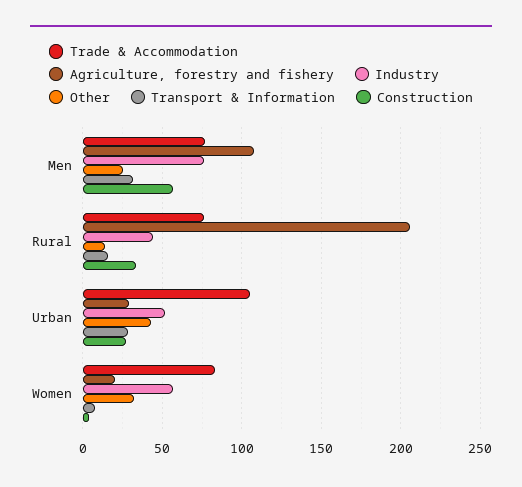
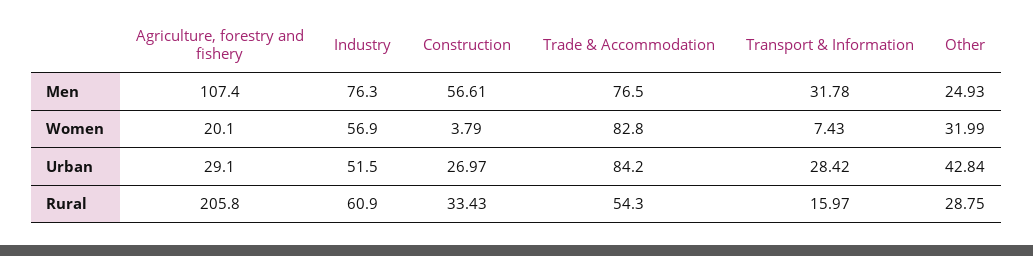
Trade & Accommodation, Rural: 75 -> 54.3
Industry, Rural: 45 -> 60.9
Other, Rural: 15 -> 28.75
Trade & Accommodation, Urban: 105 -> 84.2

